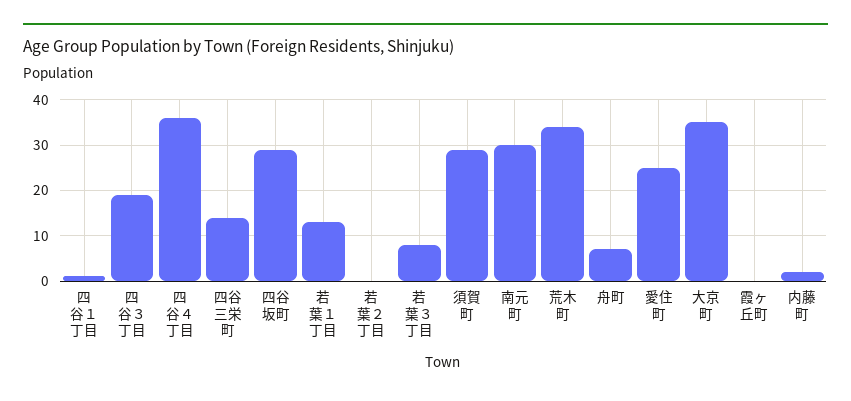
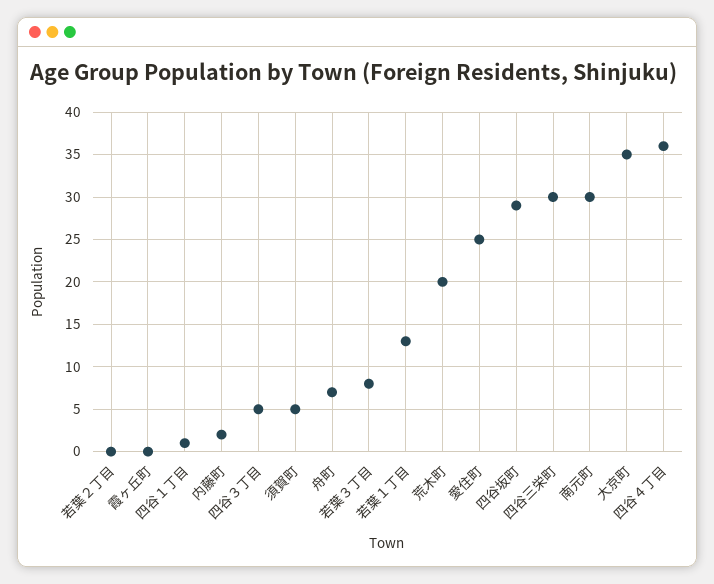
四谷３丁目: 20 -> 5
四谷三栄町: 15 -> 30
須賀町: 30 -> 5
荒木町: 35 -> 20

